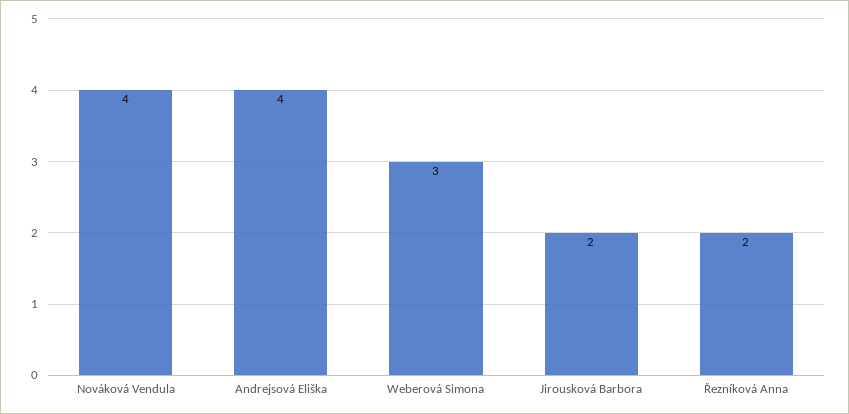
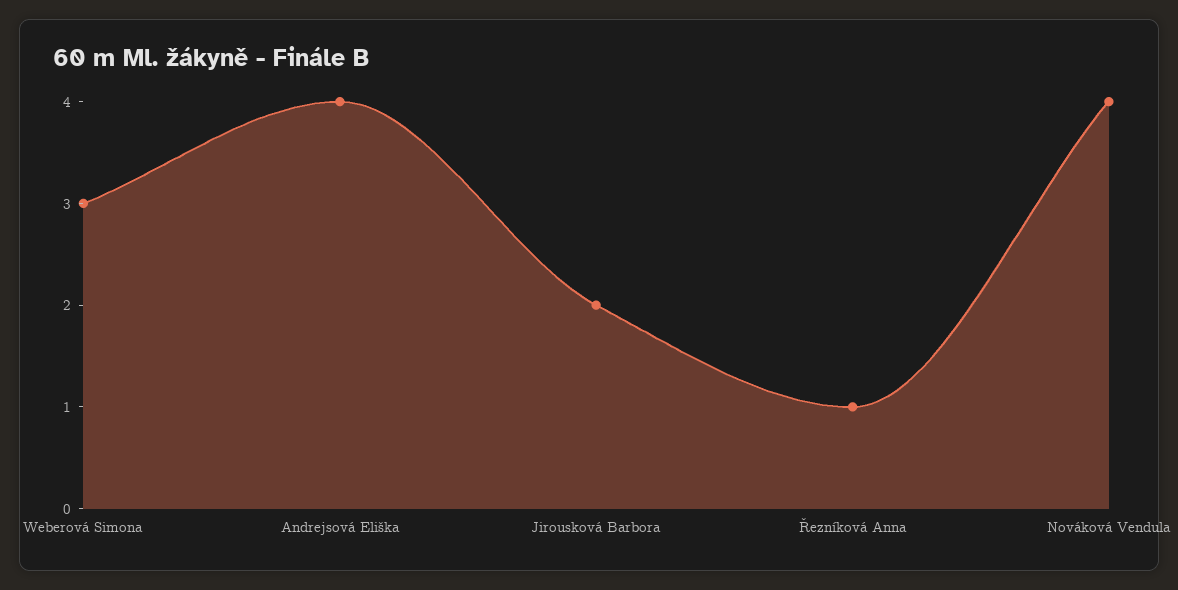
Řezníková Anna: 2 -> 1

